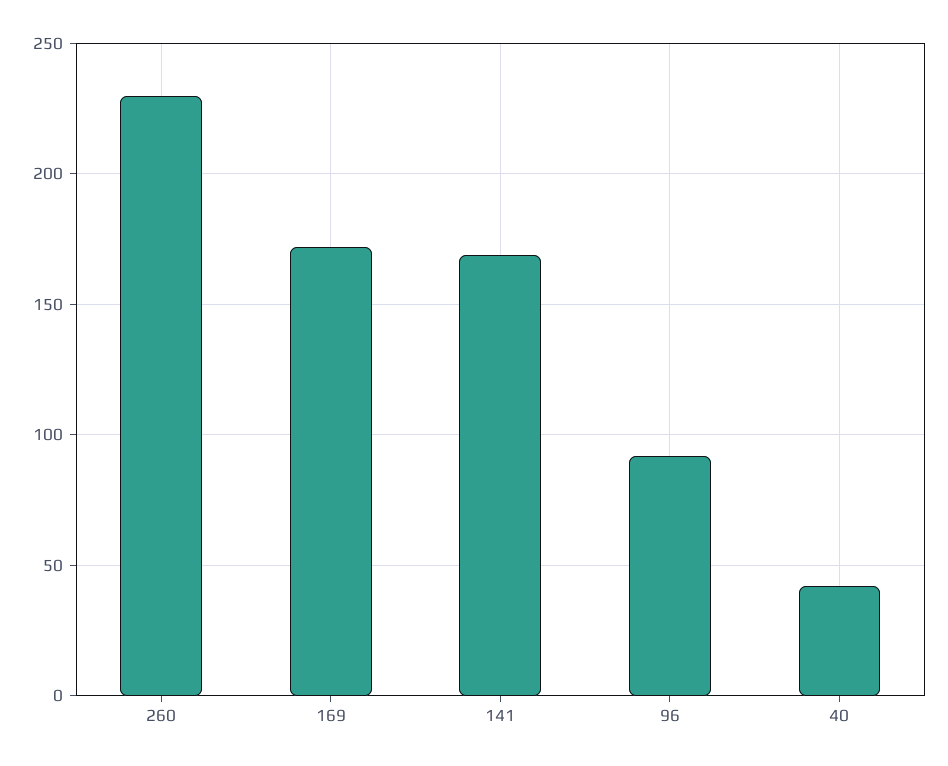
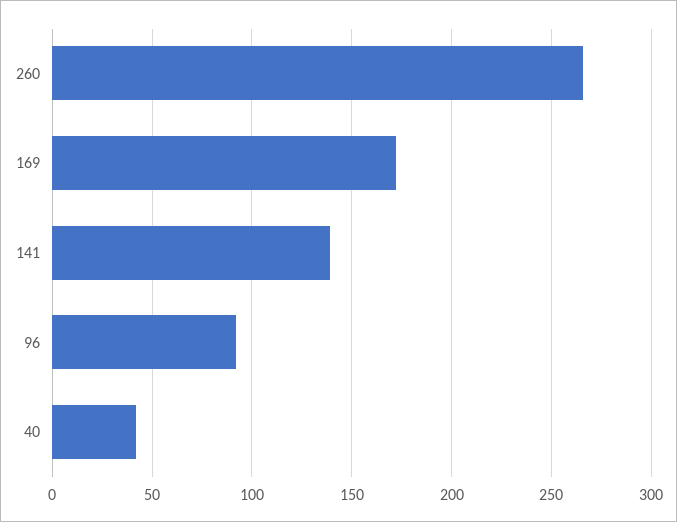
260: 230 -> 265
141: 170 -> 140

